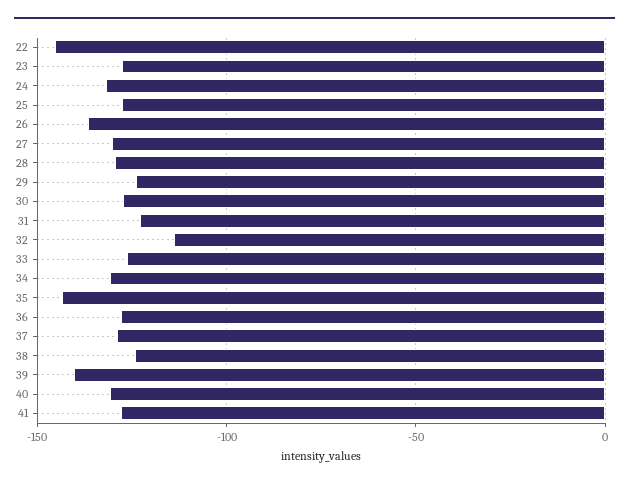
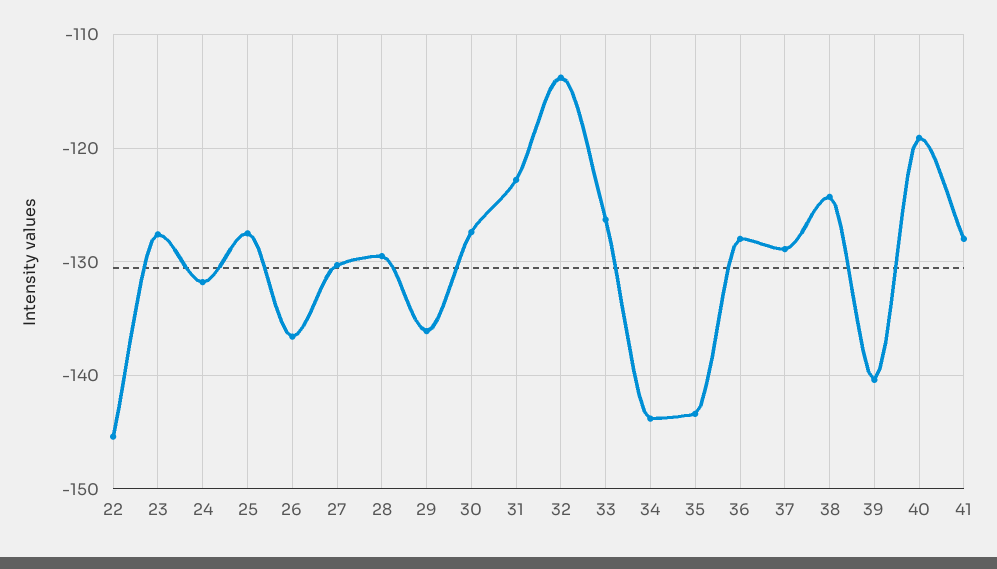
29: -125 -> -136
34: -130 -> -144
40: -130 -> -119

